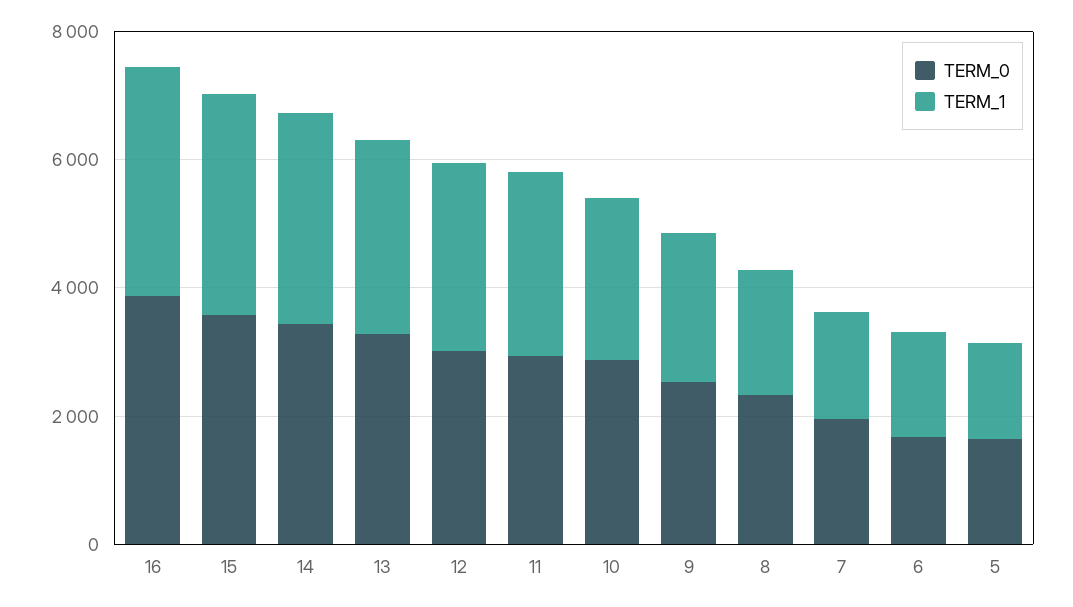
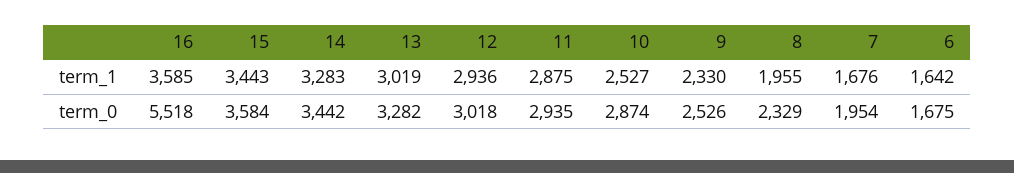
TERM_0, 16: 4000 -> 5518
TERM_0, 5: 1500 -> none
TERM_1, 5: 1500 -> none

